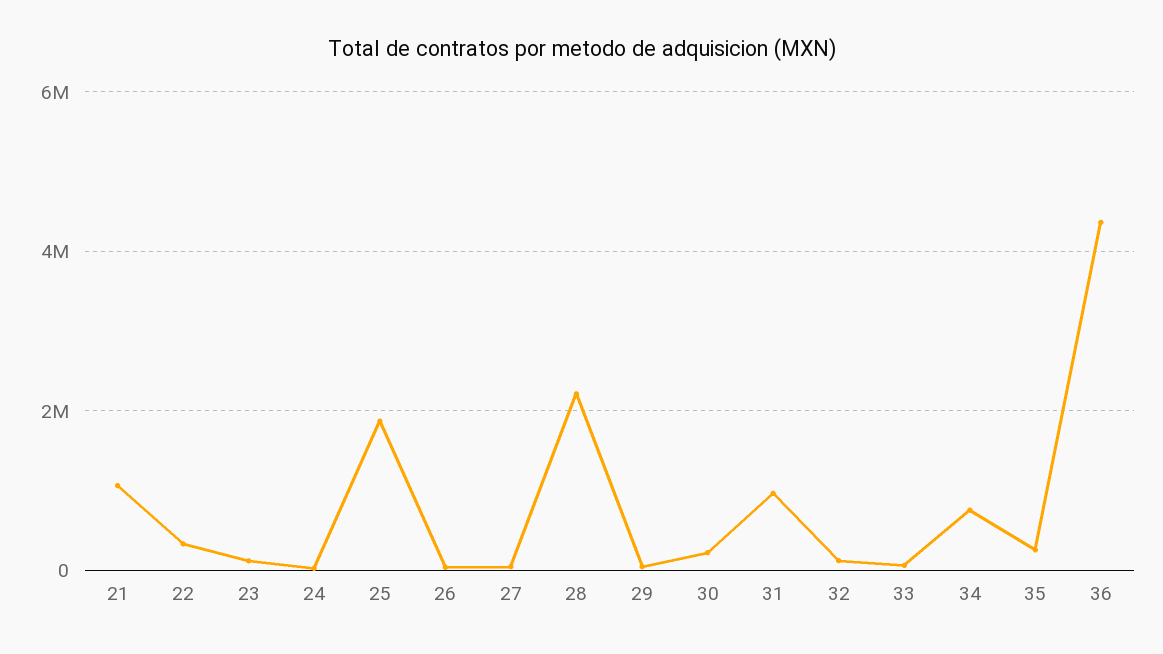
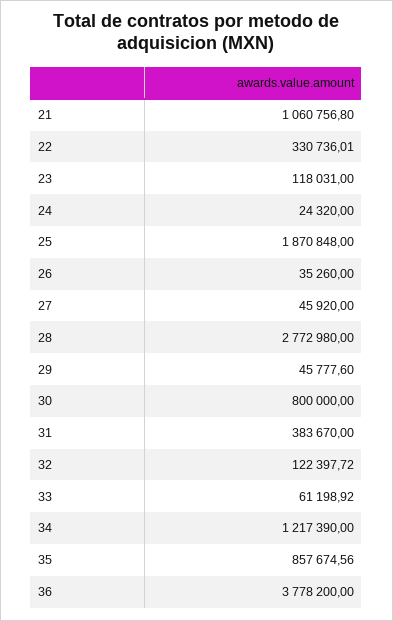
28: 2200000 -> 2772980
30: 200000 -> 800000
31: 1000000 -> 383670
34: 800000 -> 1217390
35: 200000 -> 857674.56
36: 4400000 -> 3778200

